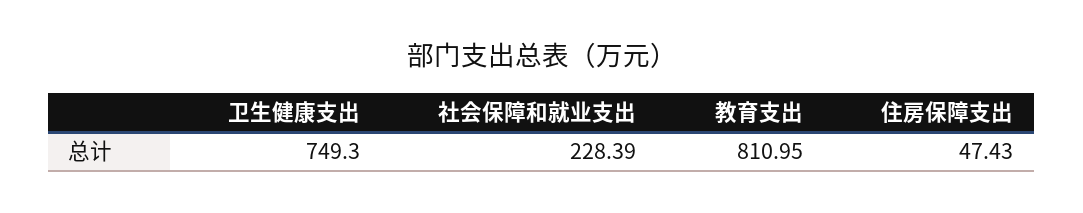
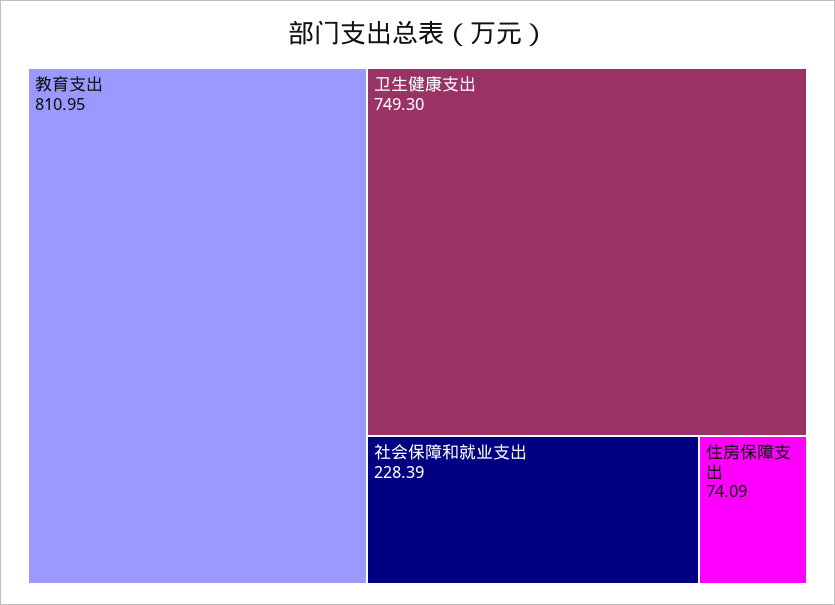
住房保障支出: 47.43 -> 74.09

